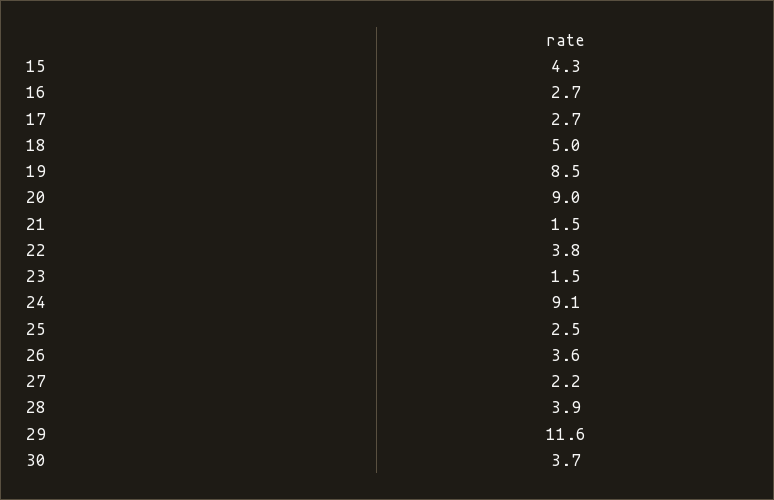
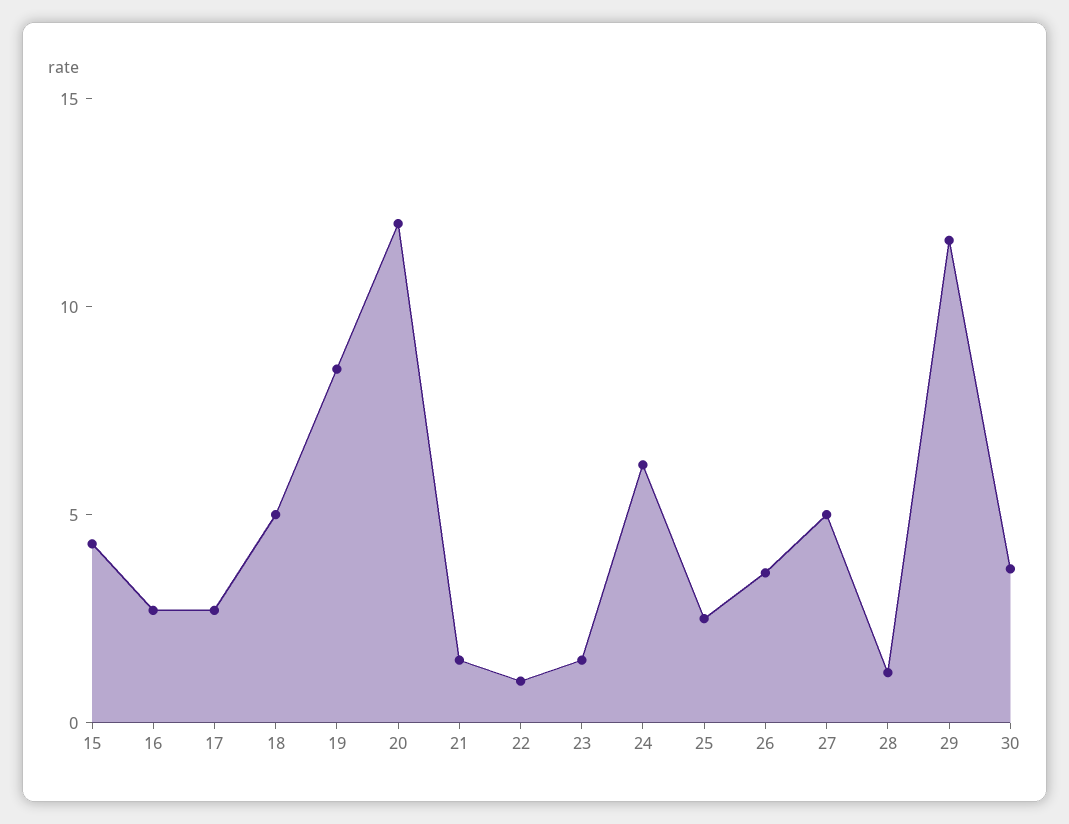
20: 9 -> 12
22: 3.8 -> 1
24: 9.1 -> 6
27: 2.2 -> 5
28: 3.9 -> 1

